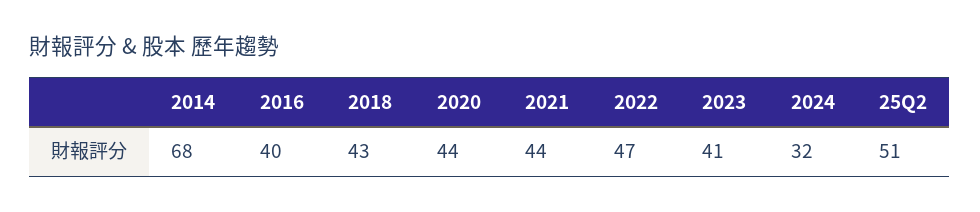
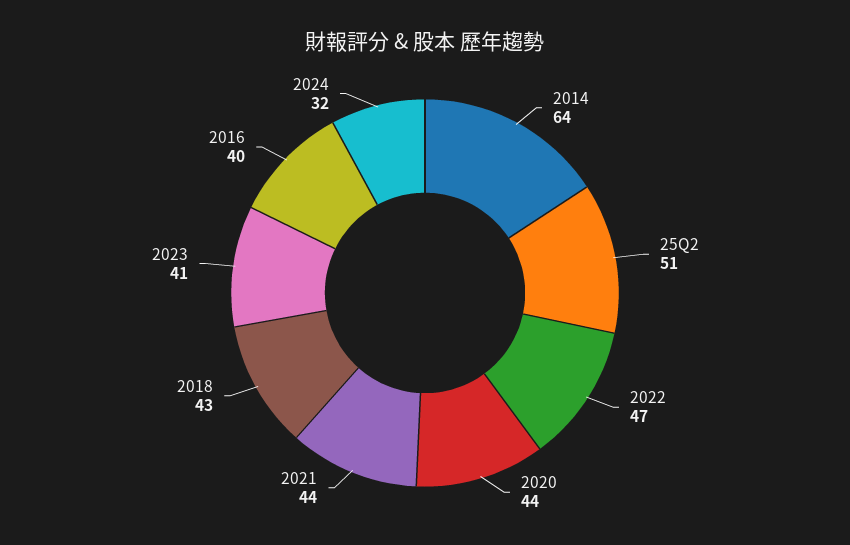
2014: 68 -> 64

